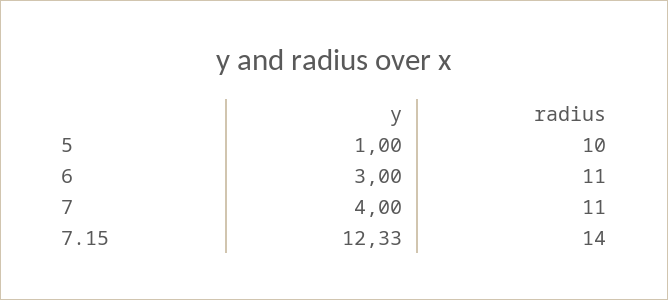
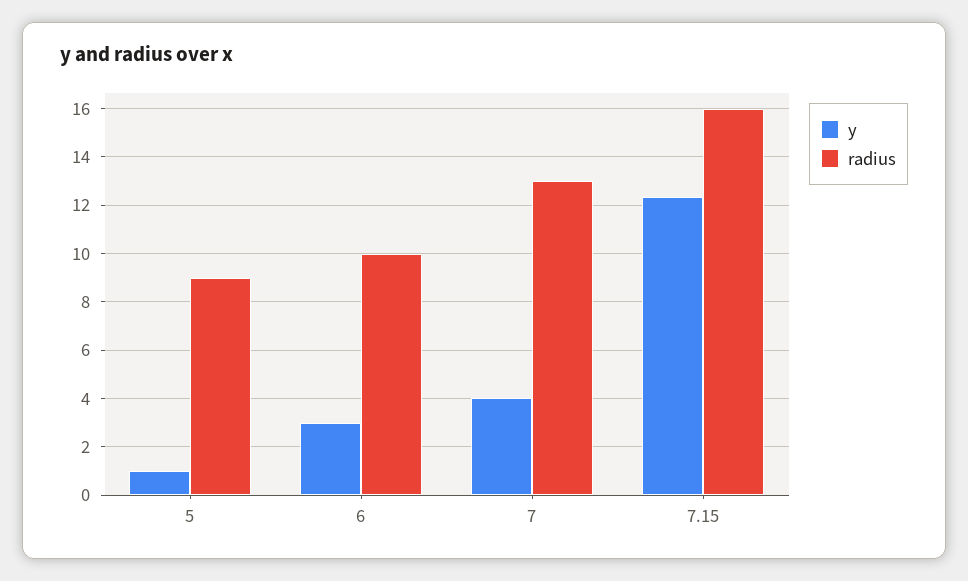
radius, 5: 10 -> 9
radius, 6: 11 -> 10
radius, 7: 11 -> 13
radius, 7.15: 14 -> 16

